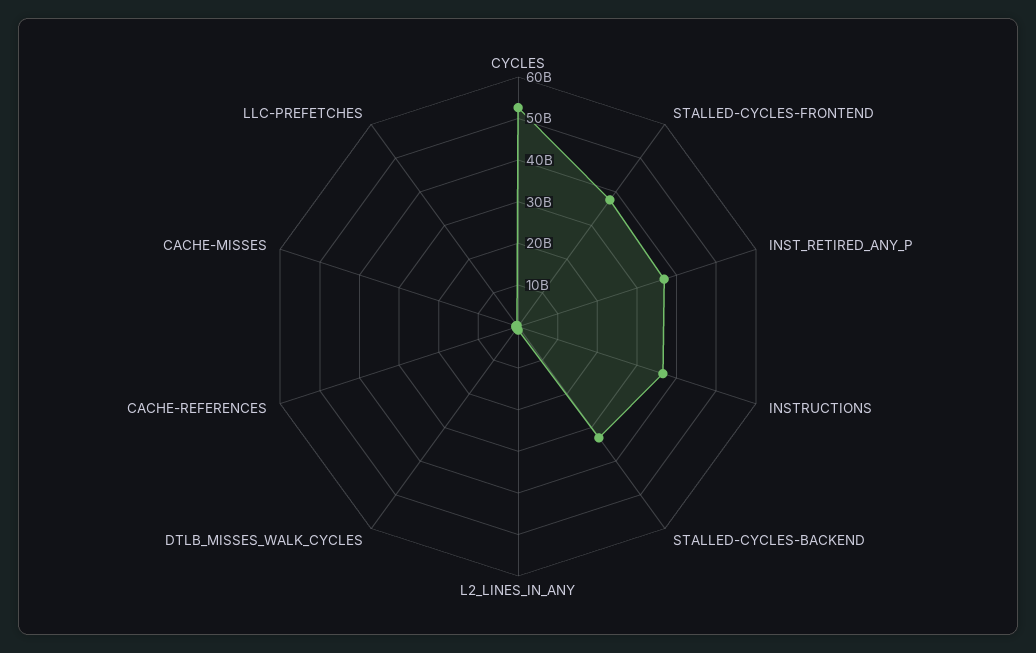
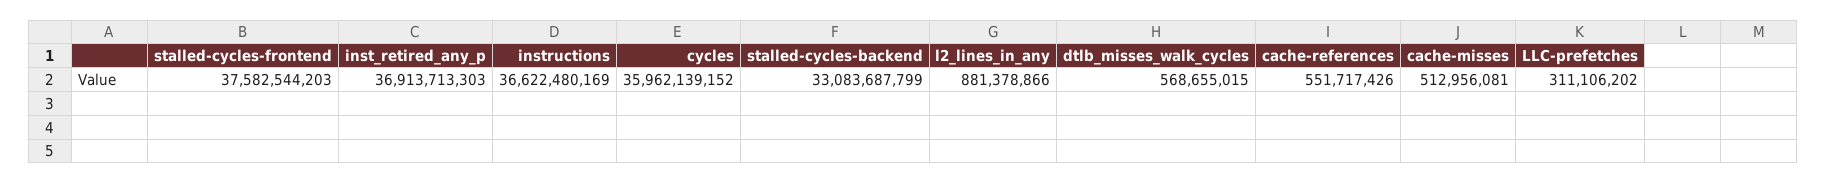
CYCLES: 52000000000 -> 35962139152

